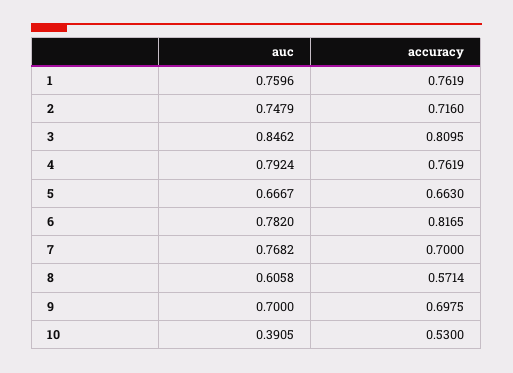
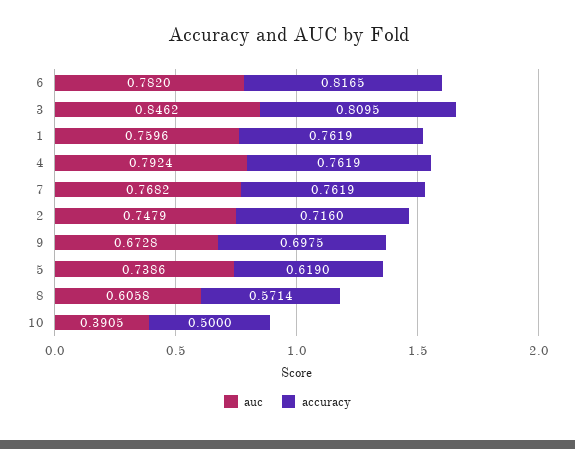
auc, 5: 0.6667 -> 0.7386
accuracy, 5: 0.663 -> 0.619
accuracy, 7: 0.7 -> 0.7619
auc, 9: 0.7 -> 0.6728
accuracy, 10: 0.53 -> 0.5

